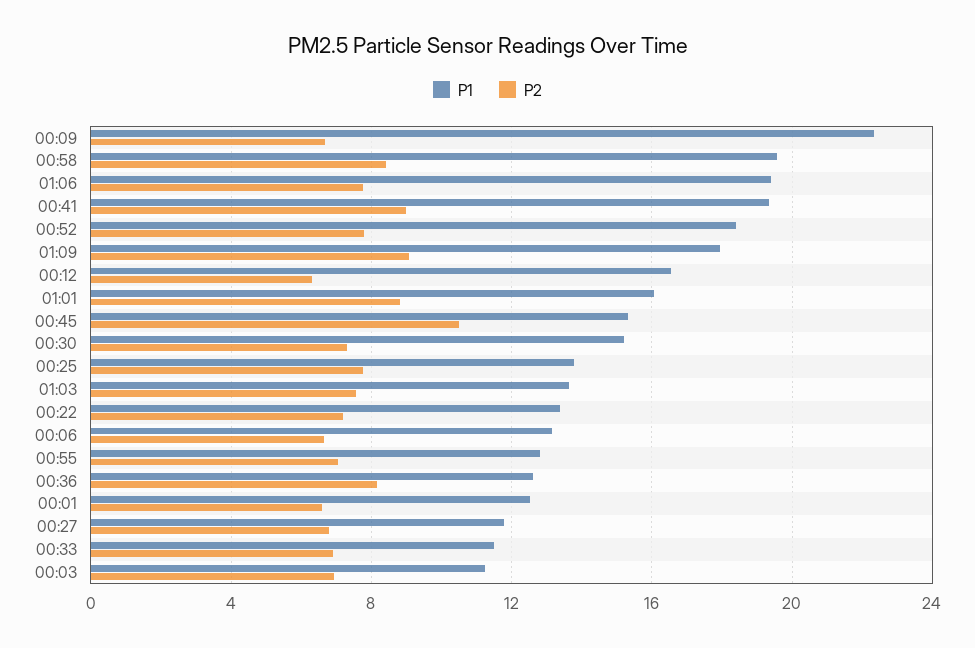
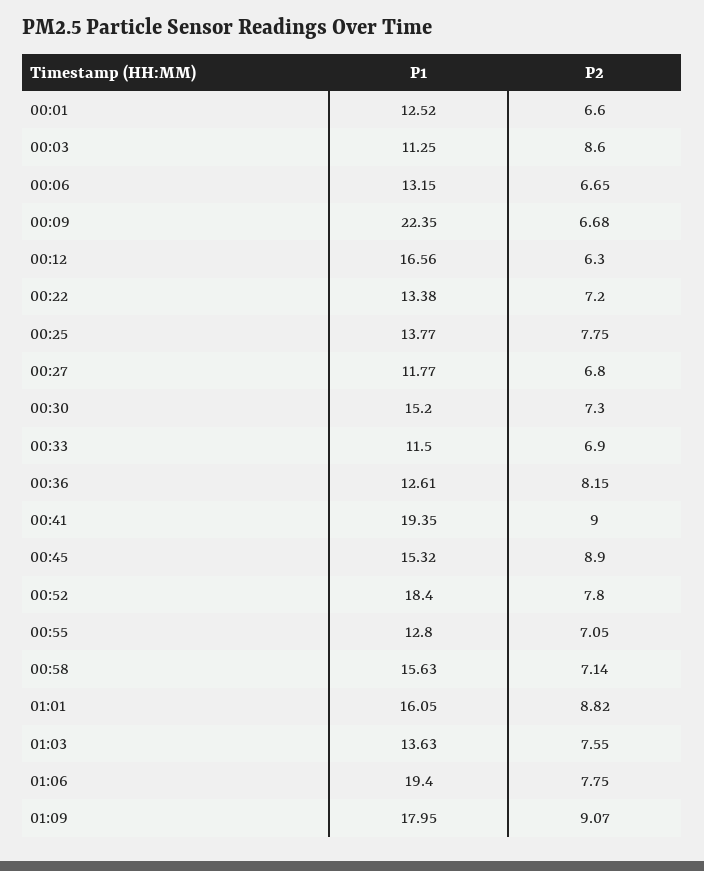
P1, 00:58: 19.5 -> 15.63
P2, 00:58: 8.5 -> 7.14
P2, 00:45: 10.5 -> 8.9
P2, 00:03: 7 -> 8.6

